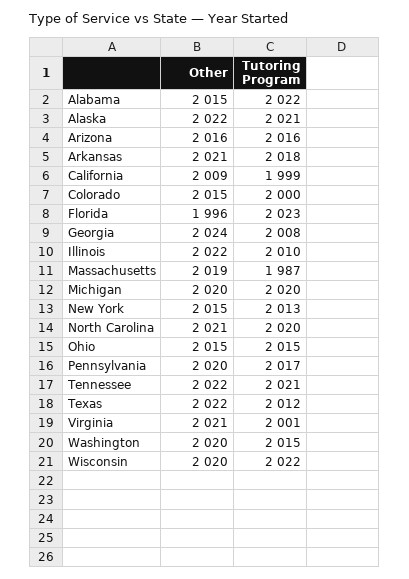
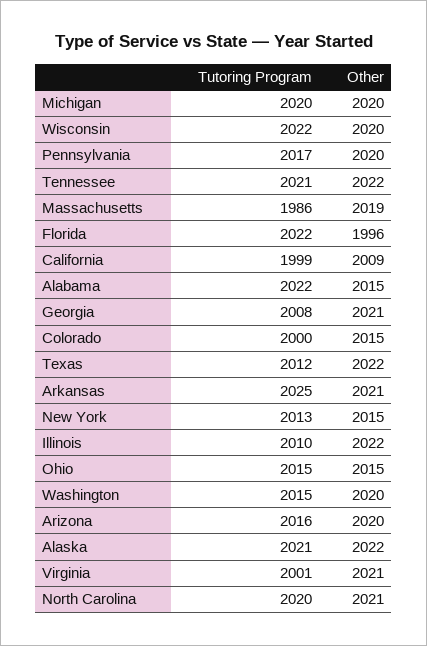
Other, Arizona: 2016 -> 2020
Tutoring Program, Arkansas: 2018 -> 2025
Tutoring Program, Florida: 2023 -> 2022
Other, Georgia: 2024 -> 2021
Tutoring Program, Massachusetts: 1987 -> 1986

